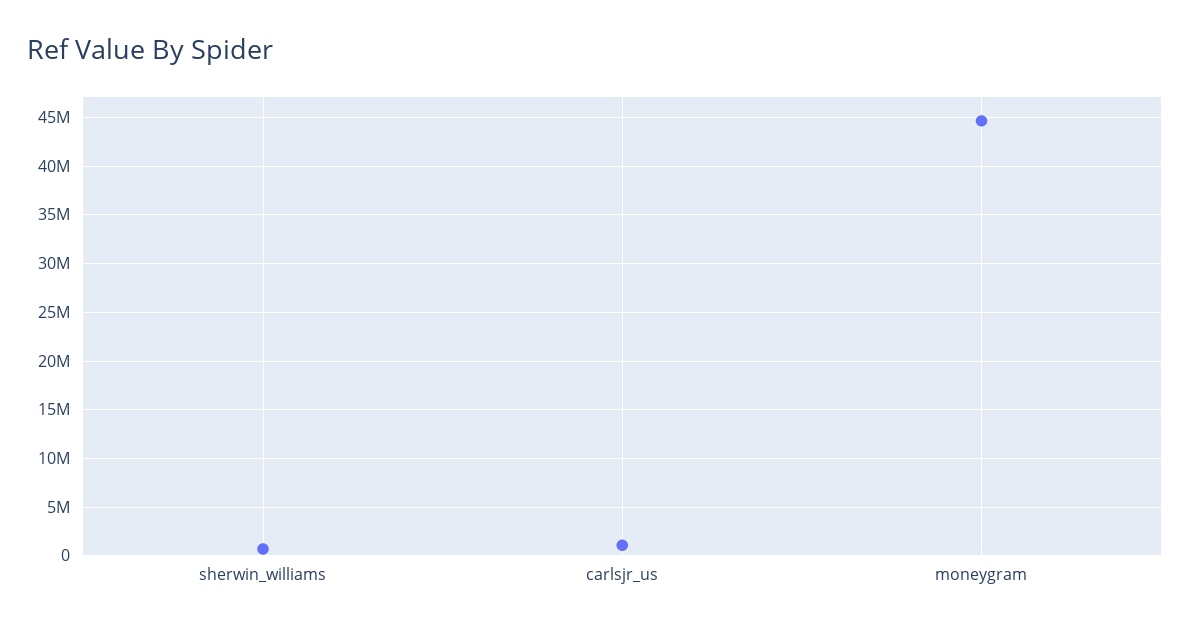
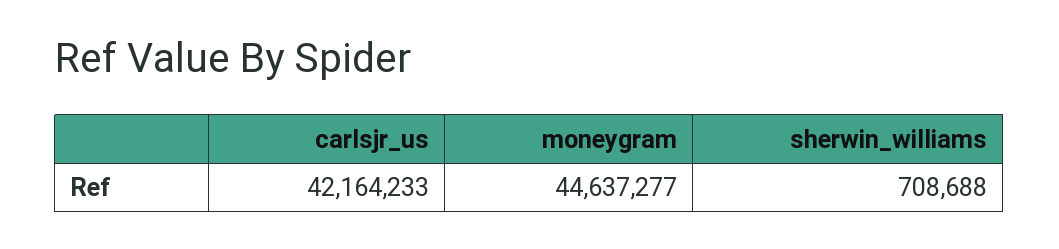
carlsjr_us: 1000000 -> 42164233

